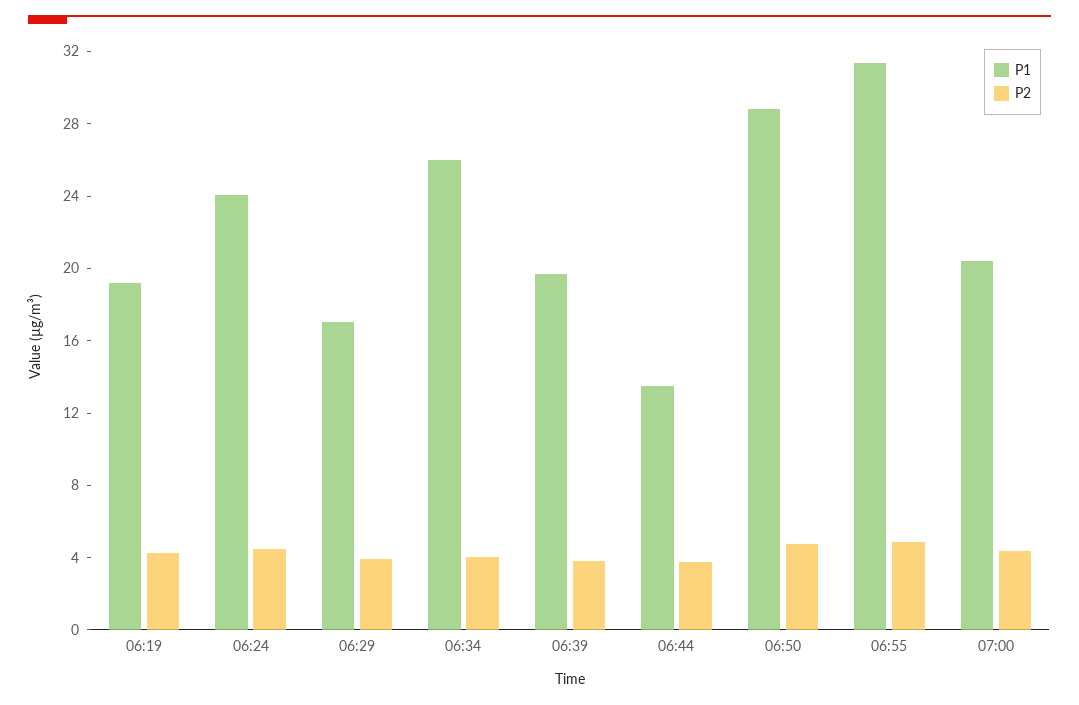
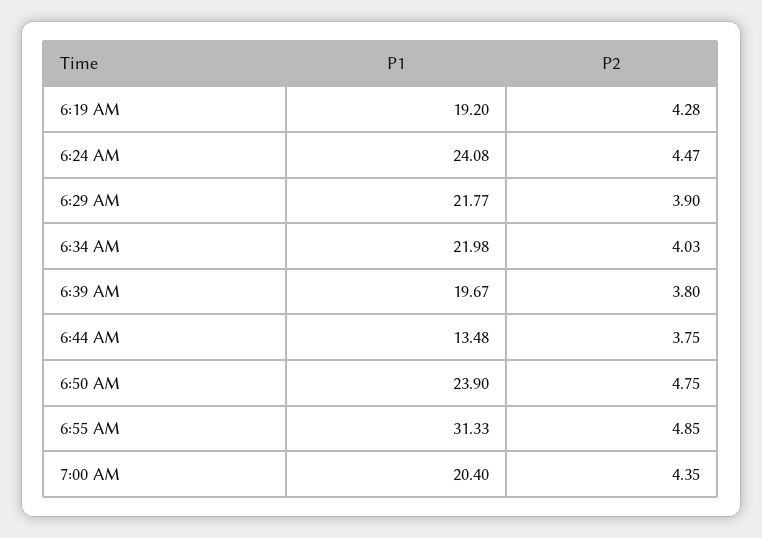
P1, 06:29: 17 -> 21.77
P1, 06:34: 26 -> 21.98
P1, 06:50: 29 -> 23.9

